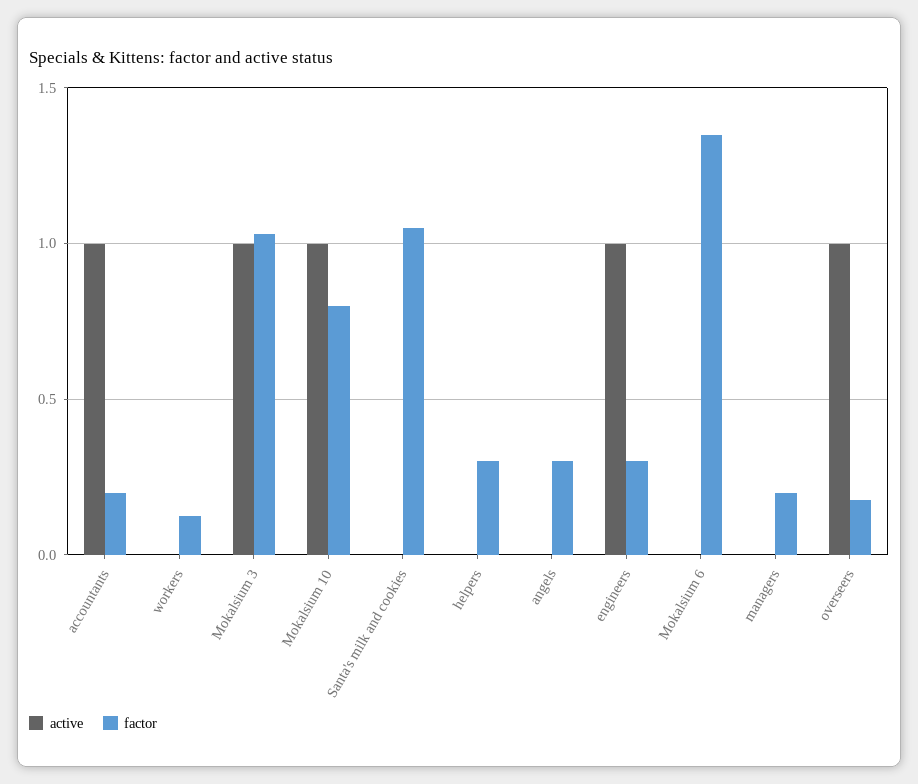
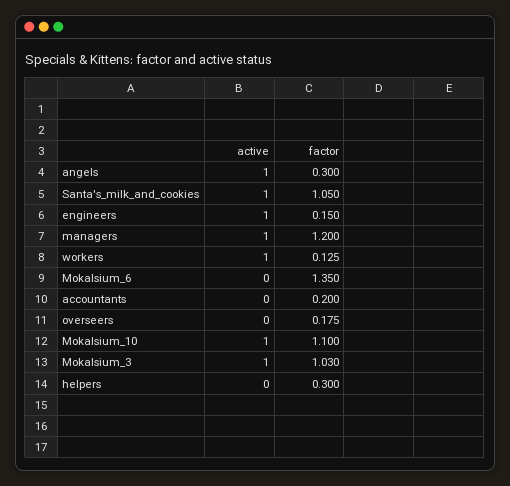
active, accountants: 1 -> 0
active, workers: 0 -> 1
factor, Mokalsium 10: 0.8 -> 1.1
active, Santa's milk and cookies: 0 -> 1
active, angels: 0 -> 1
factor, engineers: 0.3 -> 0.15
active, managers: 0 -> 1
factor, managers: 0.2 -> 1.2
active, overseers: 1 -> 0

